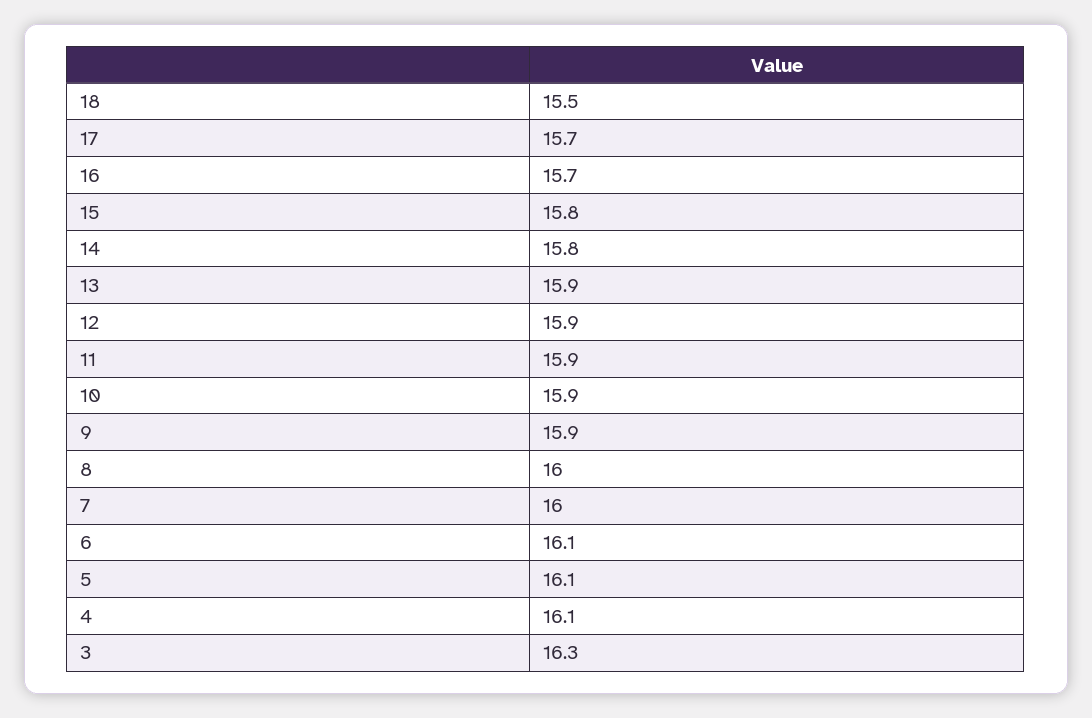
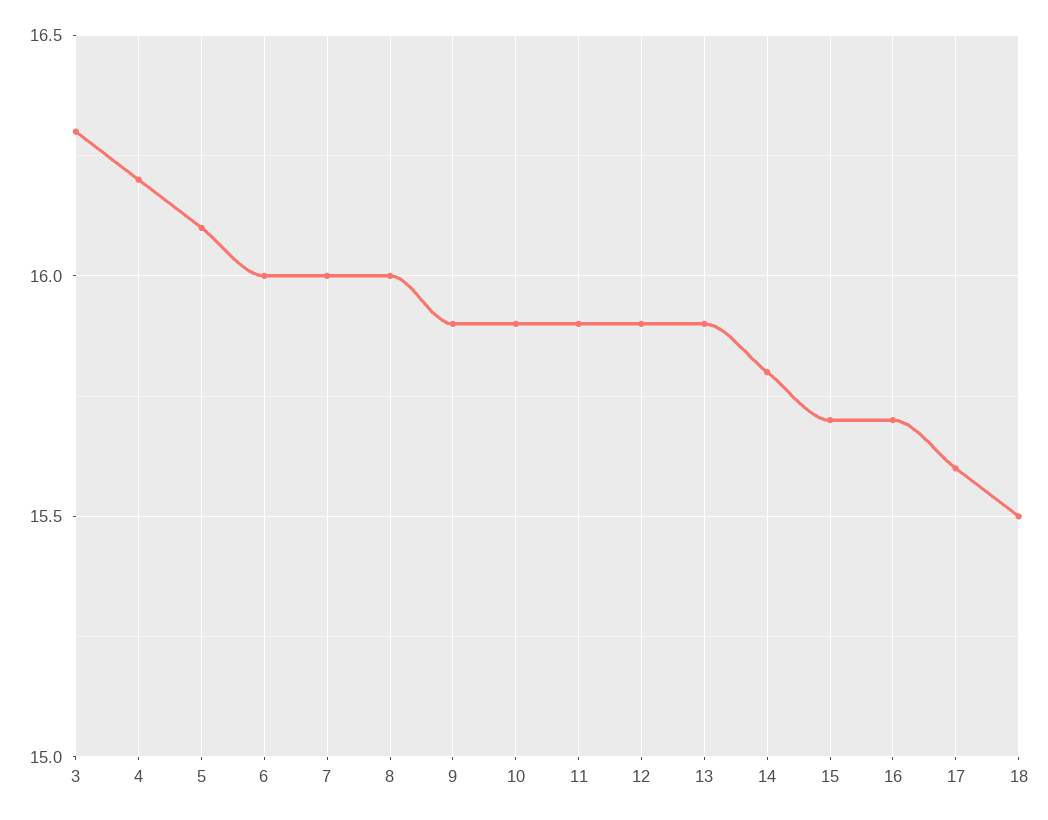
17: 15.7 -> 15.6
15: 15.8 -> 15.7
6: 16.1 -> 16
4: 16.1 -> 16.2

